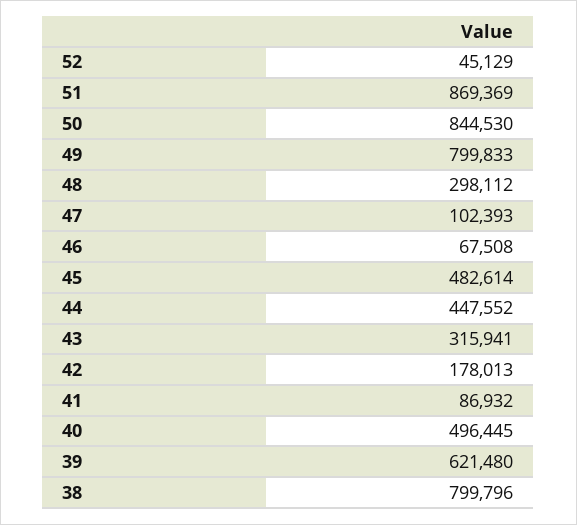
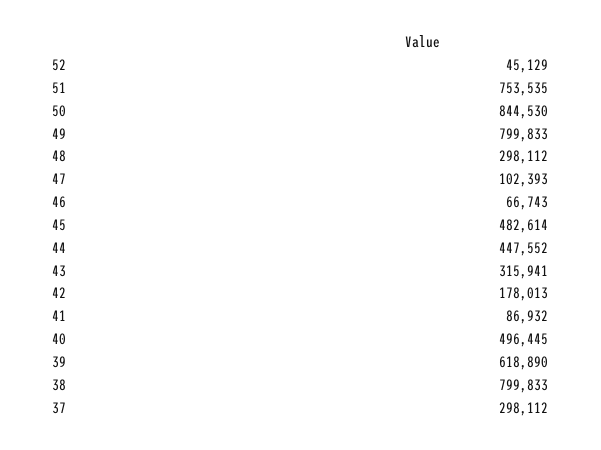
51: 869369 -> 753535
46: 67508 -> 66743
39: 621480 -> 618890
38: 799796 -> 799833
37: none -> 298112

